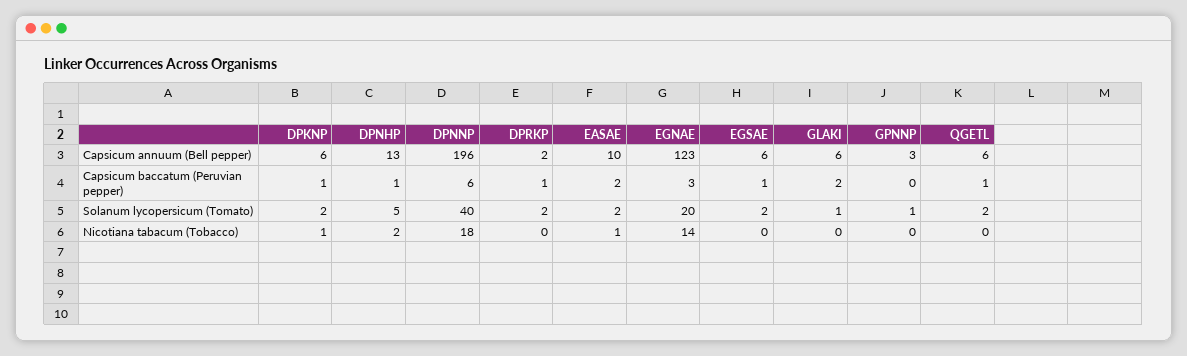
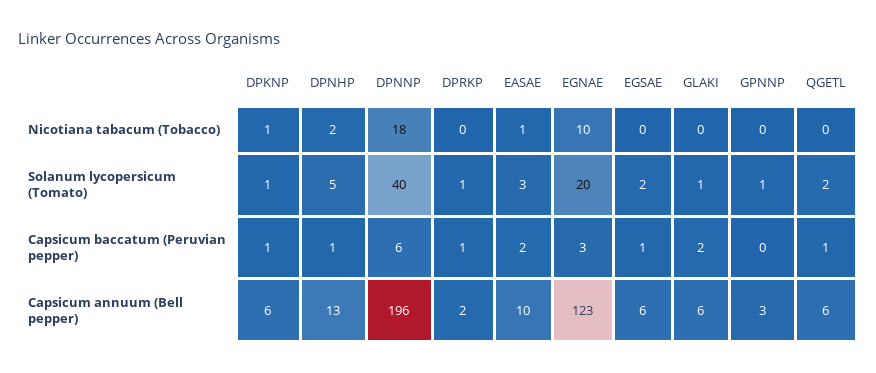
DPKNP, Solanum lycopersicum (Tomato): 2 -> 1
DPRKP, Solanum lycopersicum (Tomato): 2 -> 1
EASAE, Solanum lycopersicum (Tomato): 2 -> 3
EGNAE, Nicotiana tabacum (Tobacco): 14 -> 10

